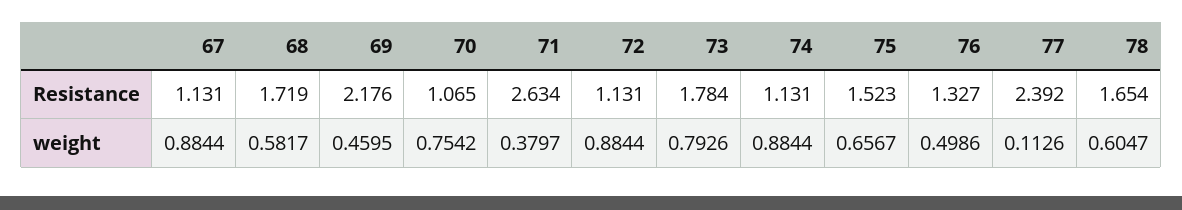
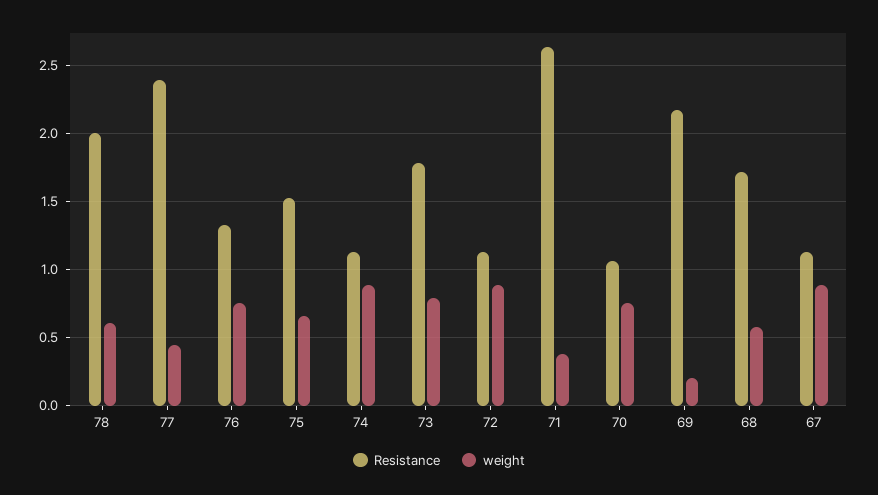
Resistance, 78: 1.654 -> 2
weight, 69: 0.4595 -> 0.2
weight, 76: 0.4986 -> 0.75
weight, 77: 0.1126 -> 0.45

